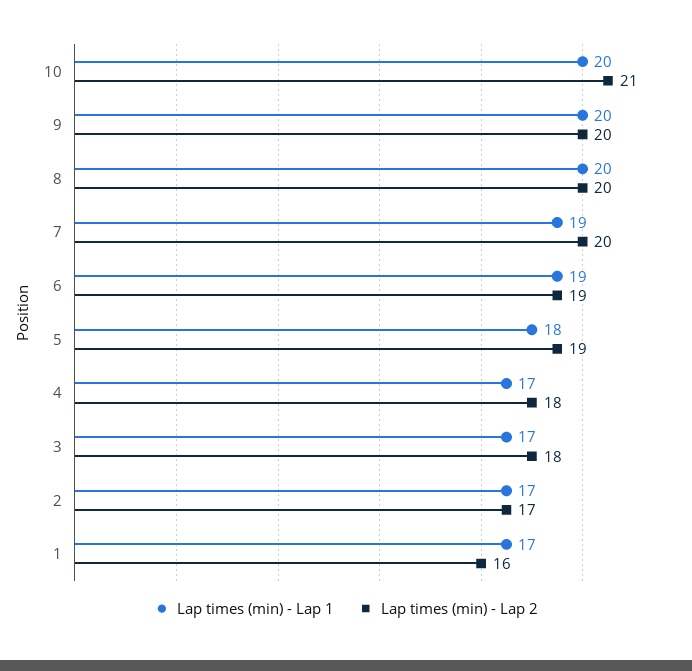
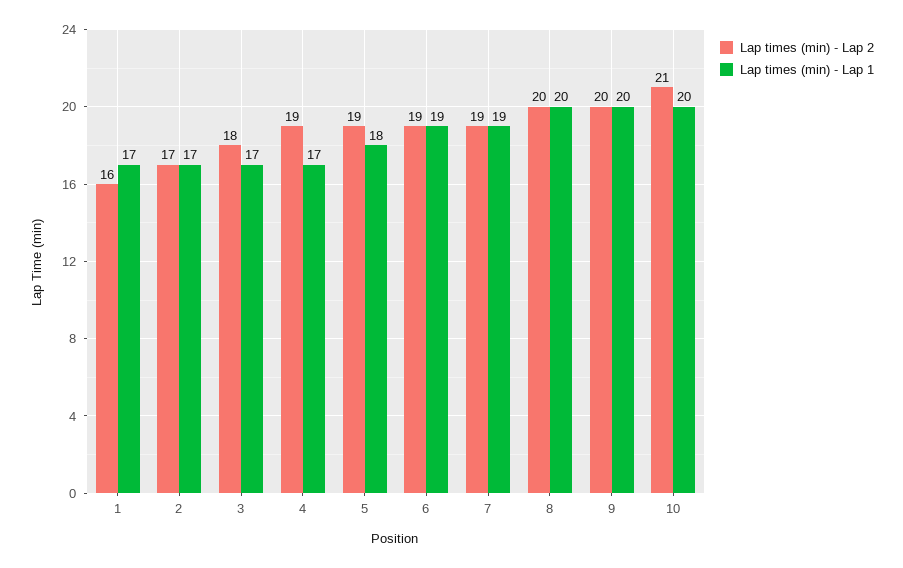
Lap times (min) - Lap 2, 7: 20 -> 19
Lap times (min) - Lap 2, 4: 18 -> 19

